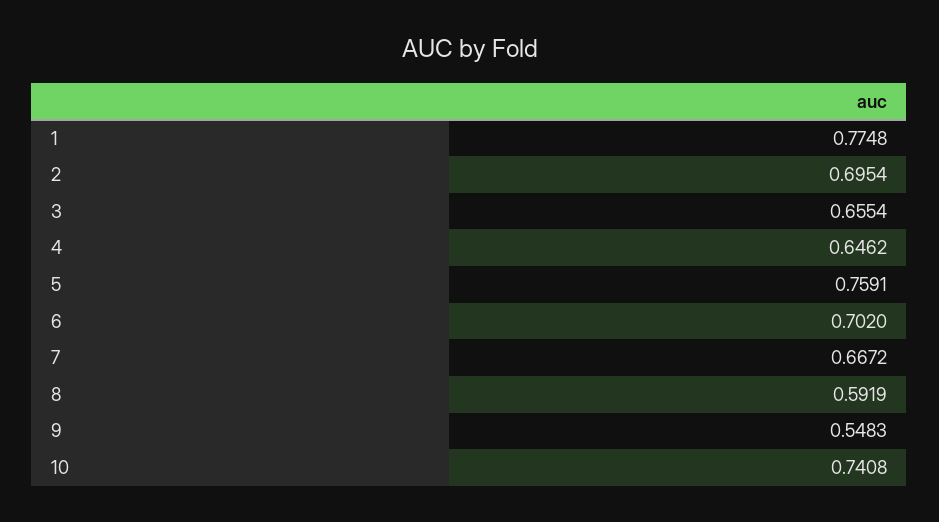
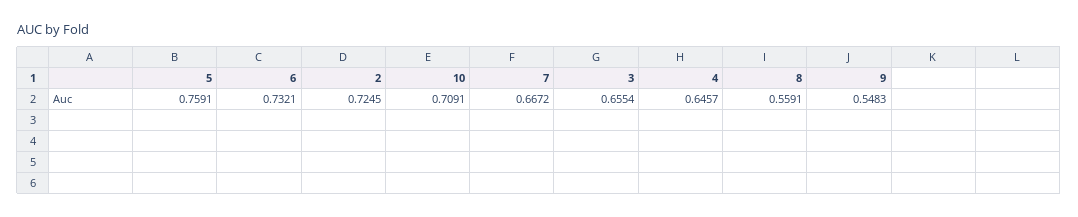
1: 0.7748 -> none
2: 0.6954 -> 0.7245
4: 0.6462 -> 0.6457
6: 0.702 -> 0.7321
8: 0.5919 -> 0.5591
10: 0.7408 -> 0.7091

